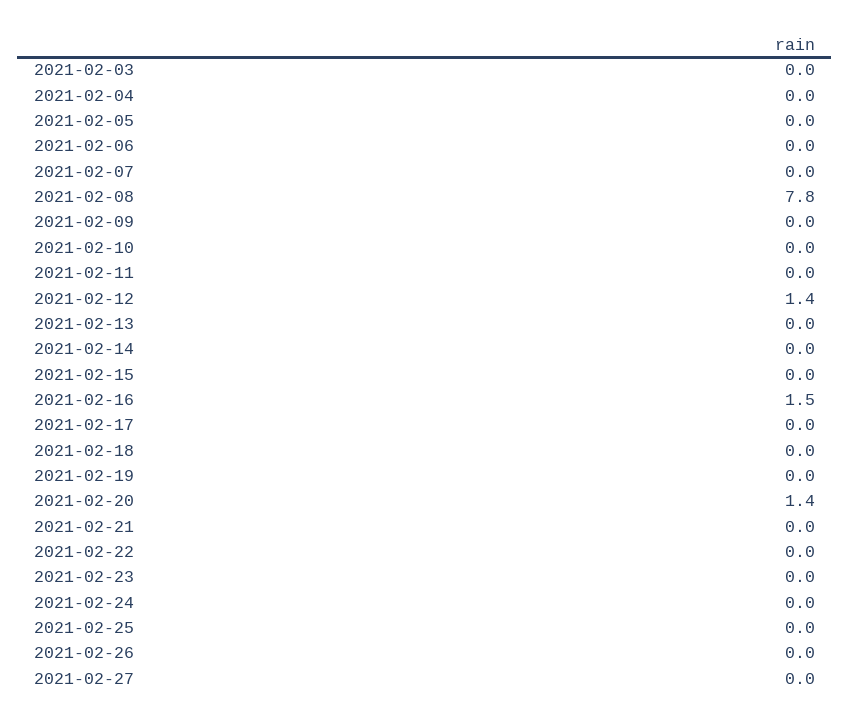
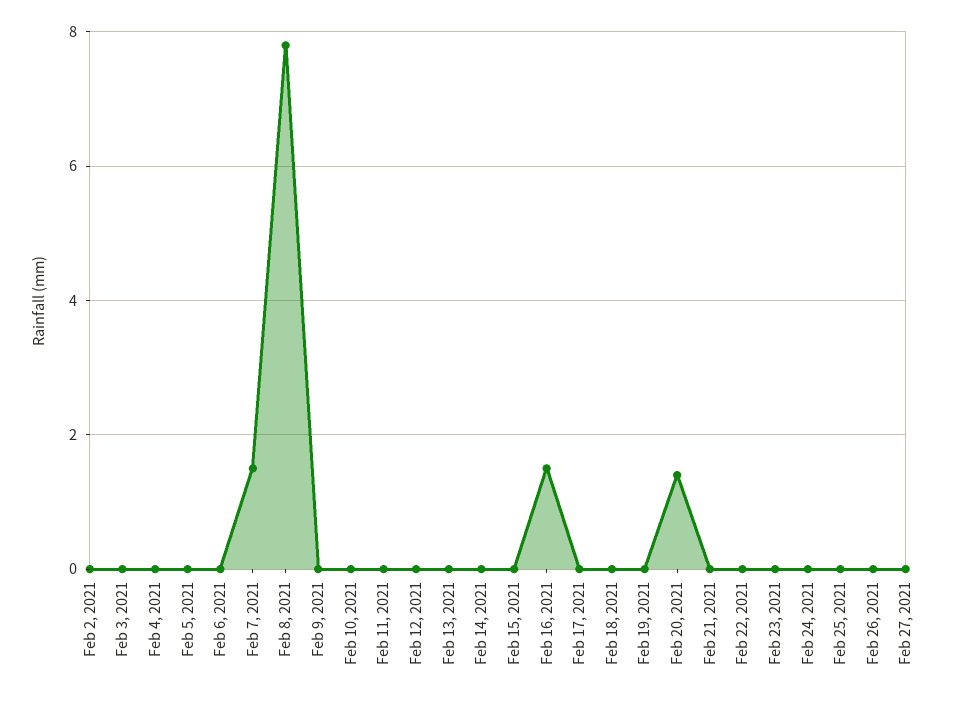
2021-02-07: 0 -> 1.5
2021-02-12: 1.4 -> 0
Feb 2, 2021: none -> 0

